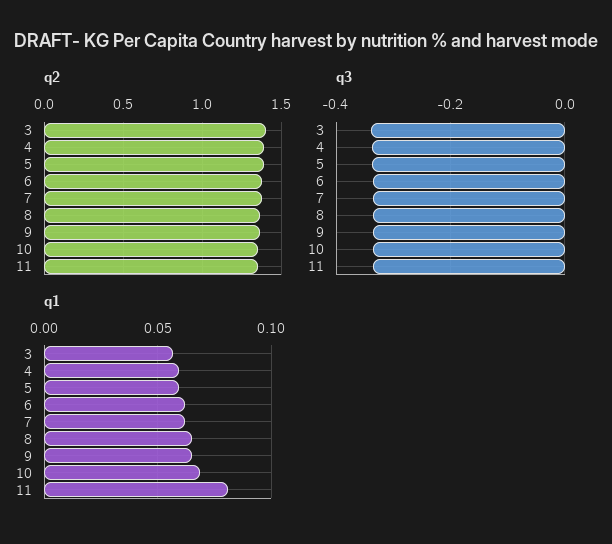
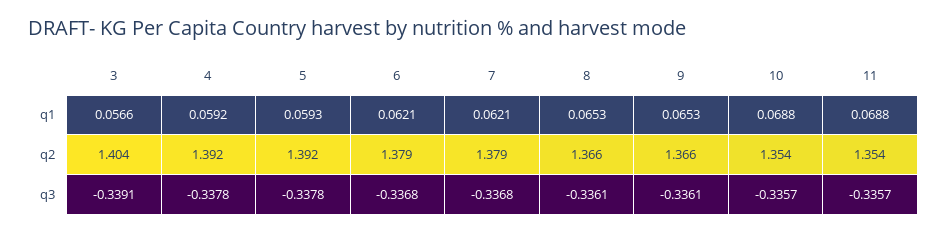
q1, 11: 0.08 -> 0.0688

